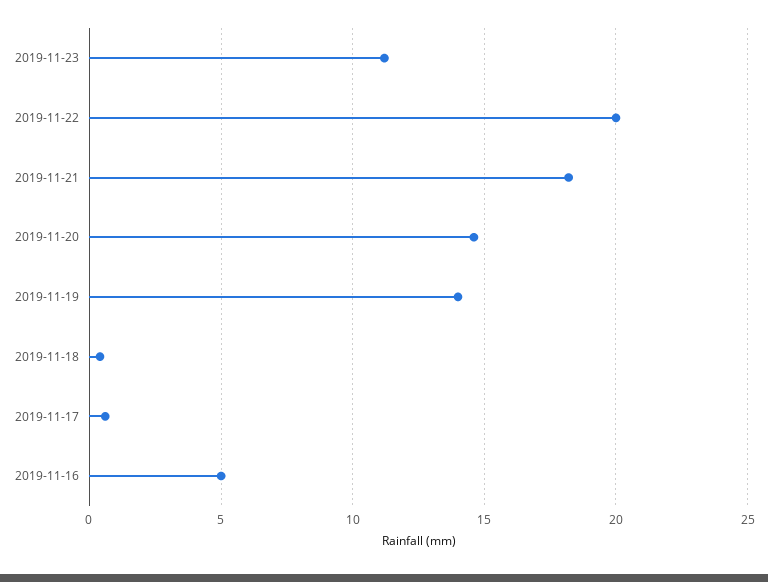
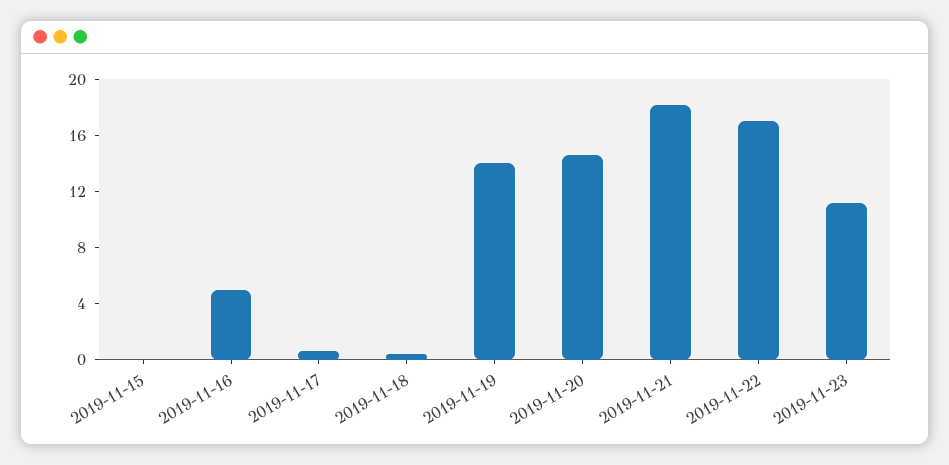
2019-11-22: 20 -> 17
2019-11-15: none -> 0

